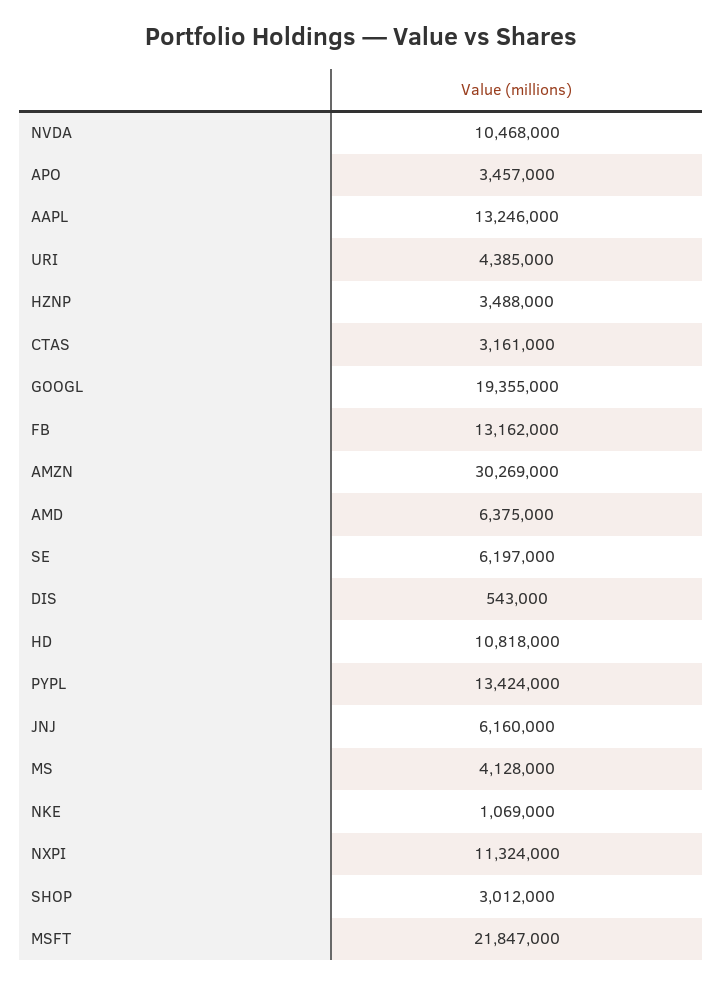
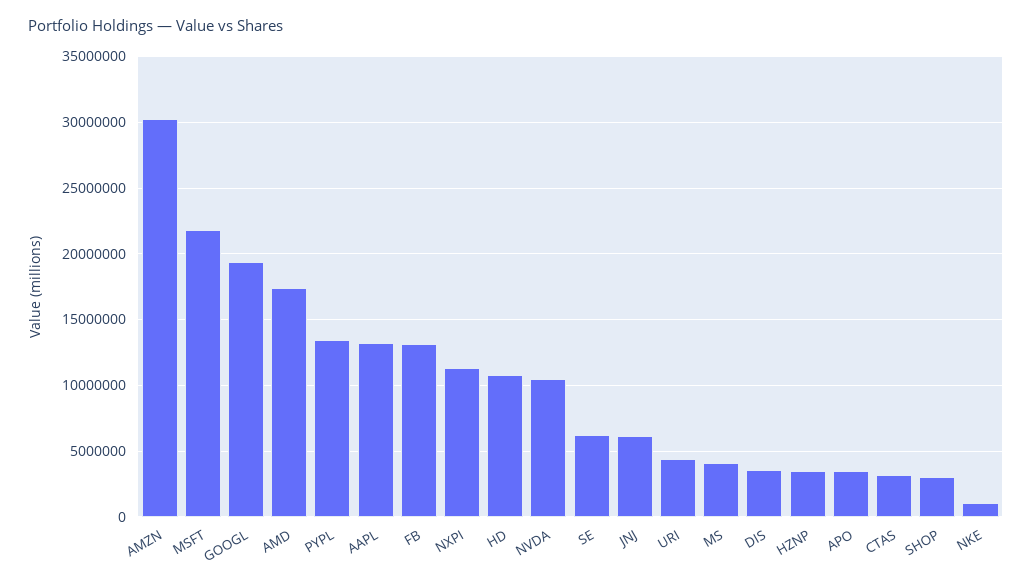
AMD: 6375000 -> 17500000
DIS: 543000 -> 3500000

